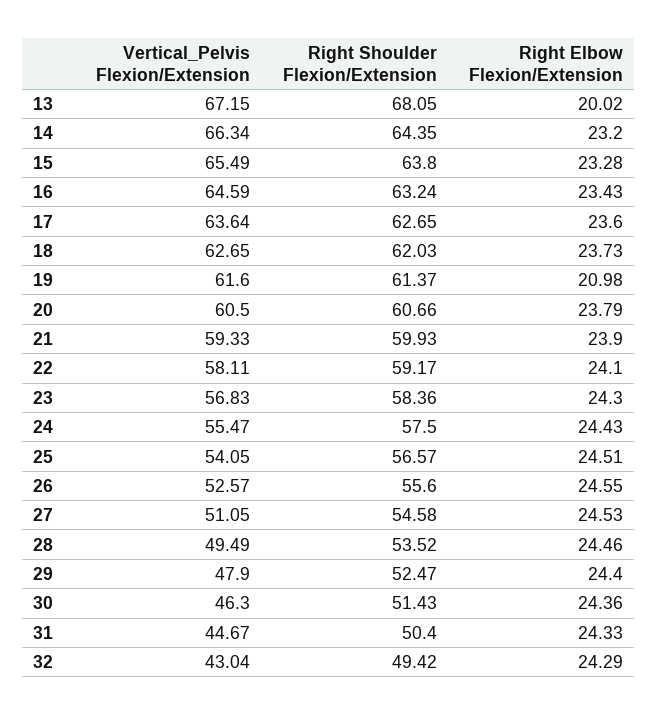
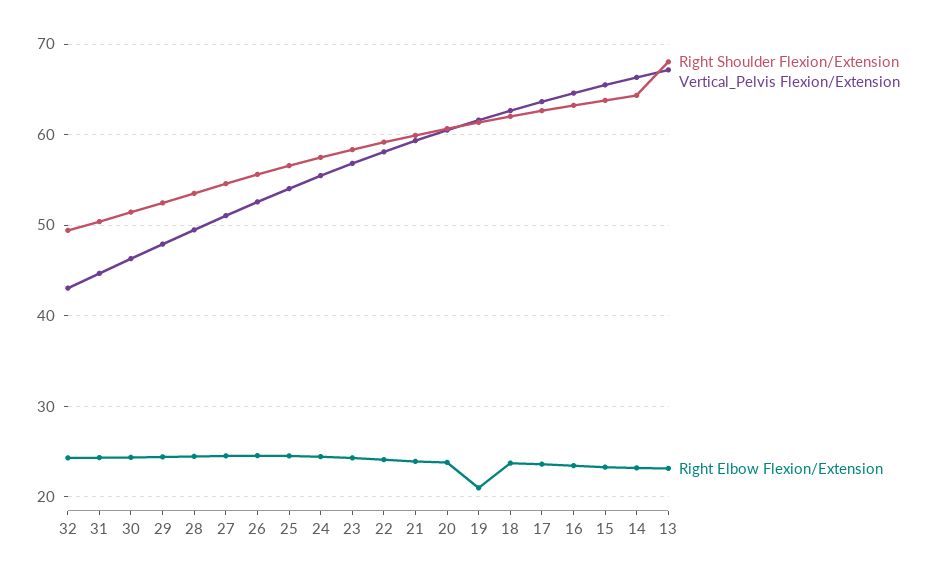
Right Elbow Flexion/Extension, 13: 20.02 -> 23

